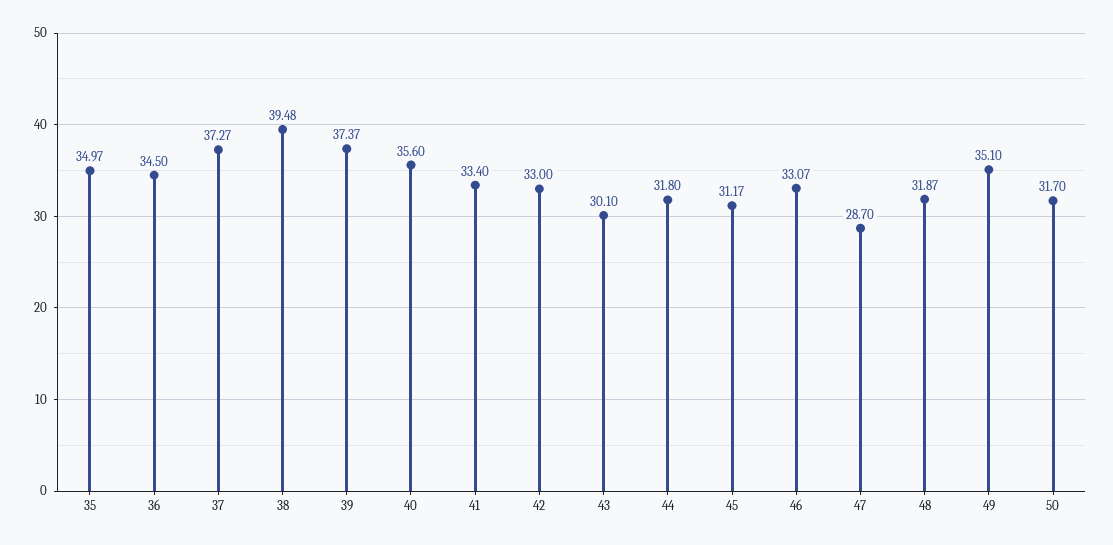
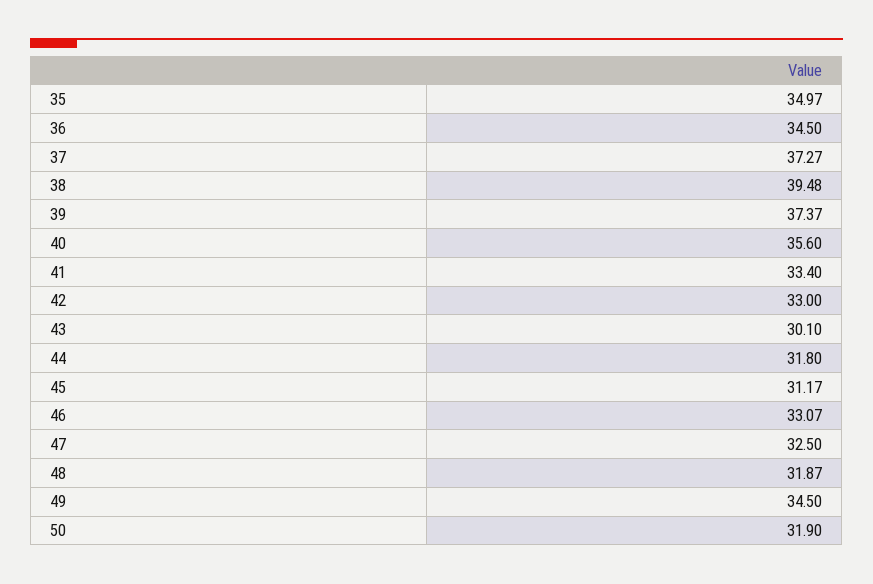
47: 28.7 -> 32.5
49: 35.1 -> 34.5
50: 31.7 -> 31.9

